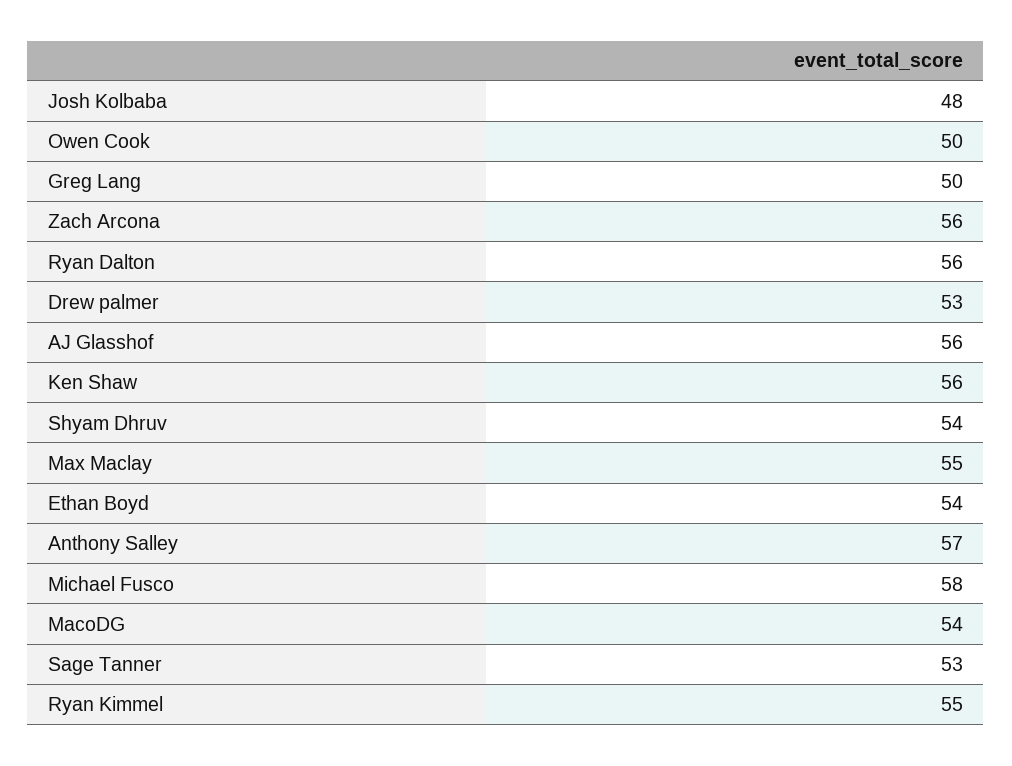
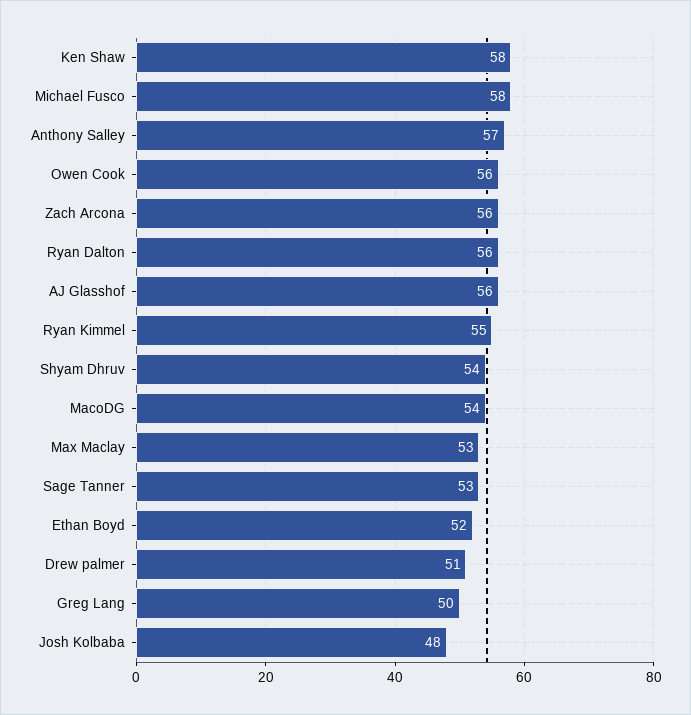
Owen Cook: 50 -> 56
Drew palmer: 53 -> 51
Ken Shaw: 56 -> 58
Max Maclay: 55 -> 53
Ethan Boyd: 54 -> 52

